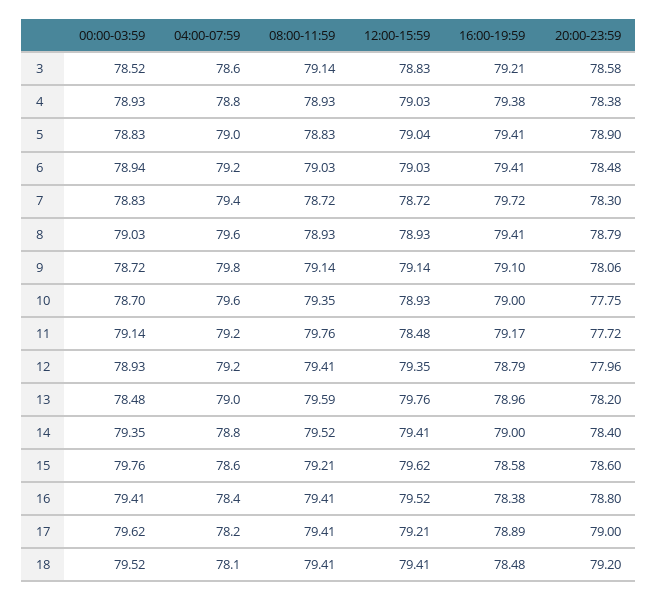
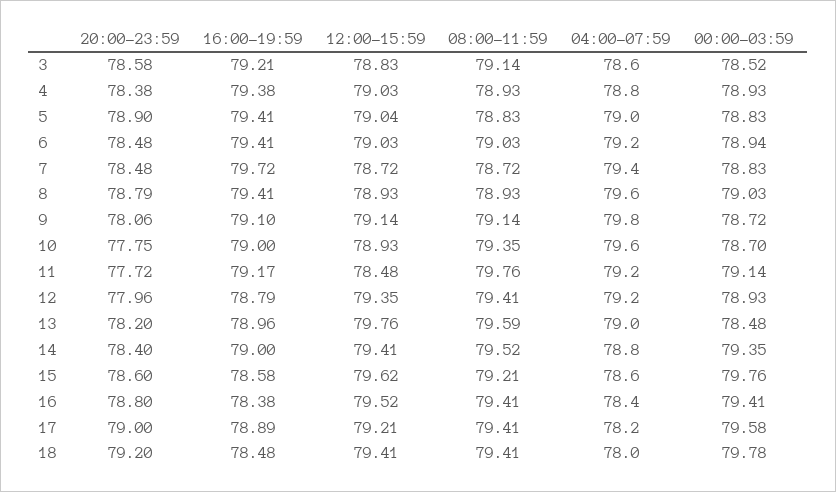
20:00-23:59, 7: 78.3 -> 78.48
00:00-03:59, 17: 79.62 -> 79.58
00:00-03:59, 18: 79.52 -> 79.78
04:00-07:59, 18: 78.1 -> 78

